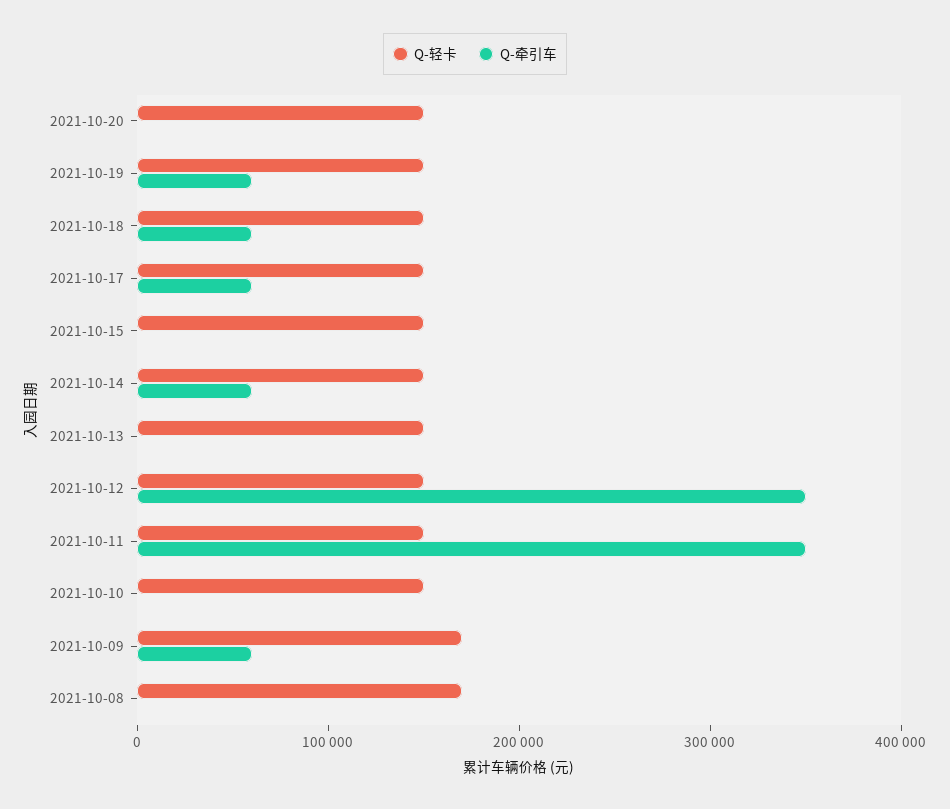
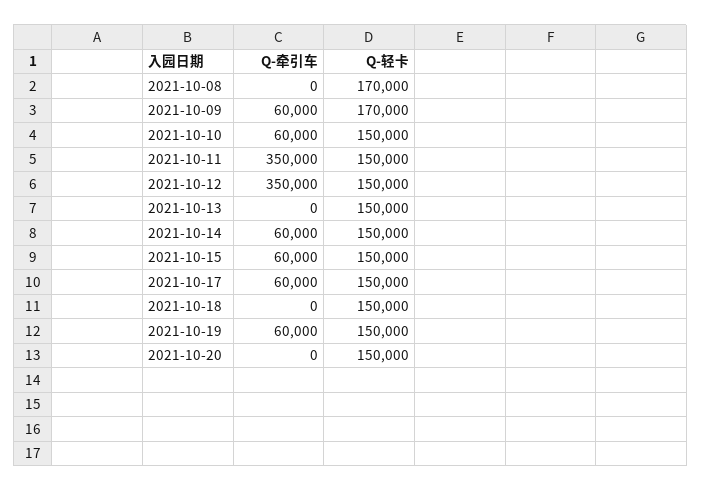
Q-牵引车, 2021-10-18: 60000 -> 0
Q-牵引车, 2021-10-15: 0 -> 60000
Q-牵引车, 2021-10-10: 0 -> 60000

